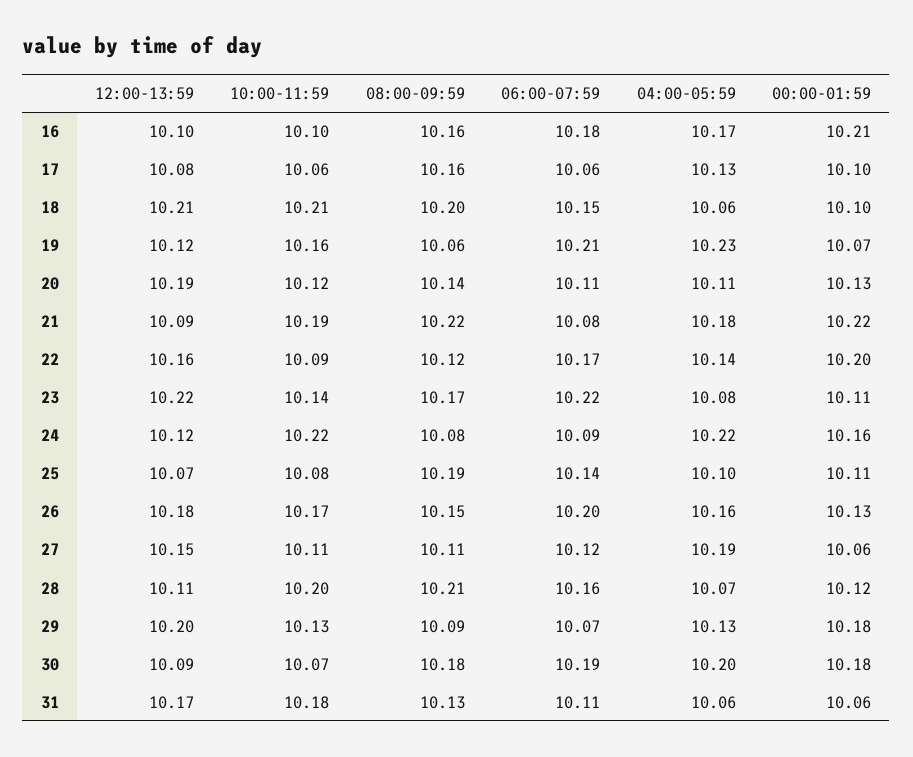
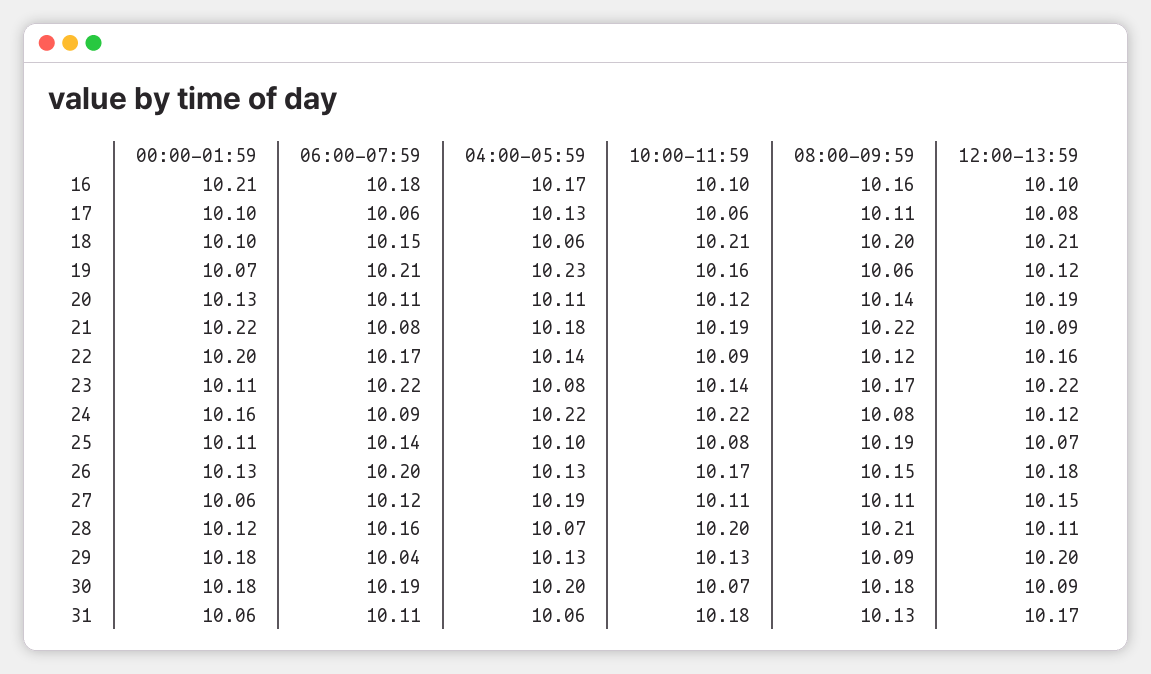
08:00-09:59, 17: 10.16 -> 10.11
04:00-05:59, 26: 10.16 -> 10.13
06:00-07:59, 29: 10.07 -> 10.04

